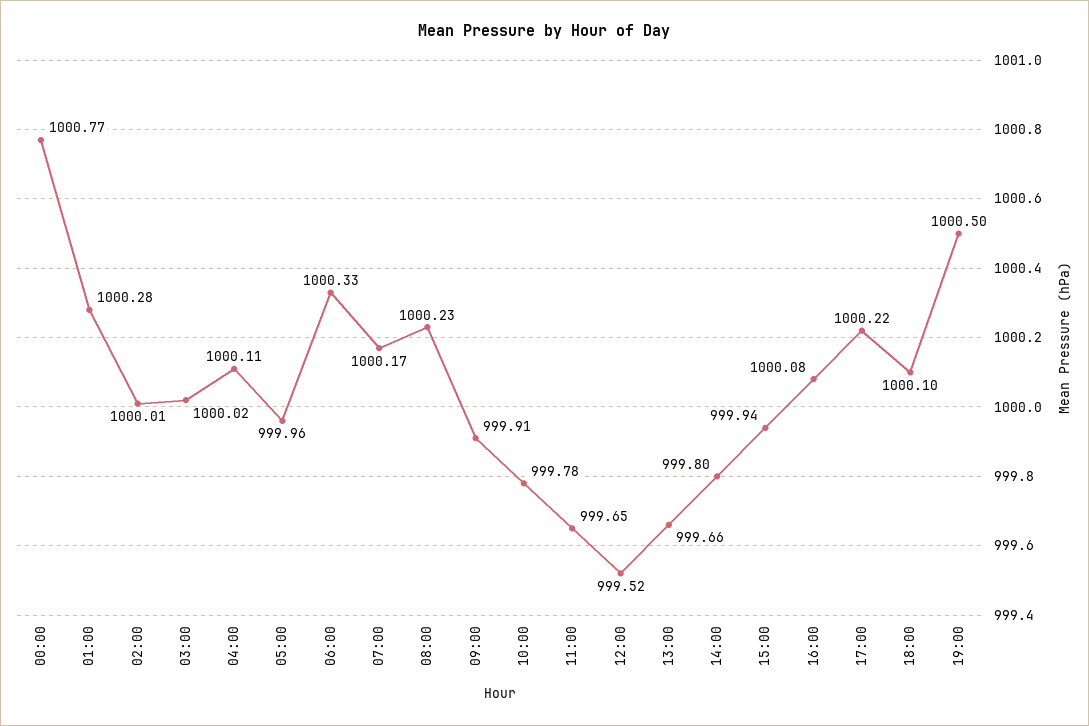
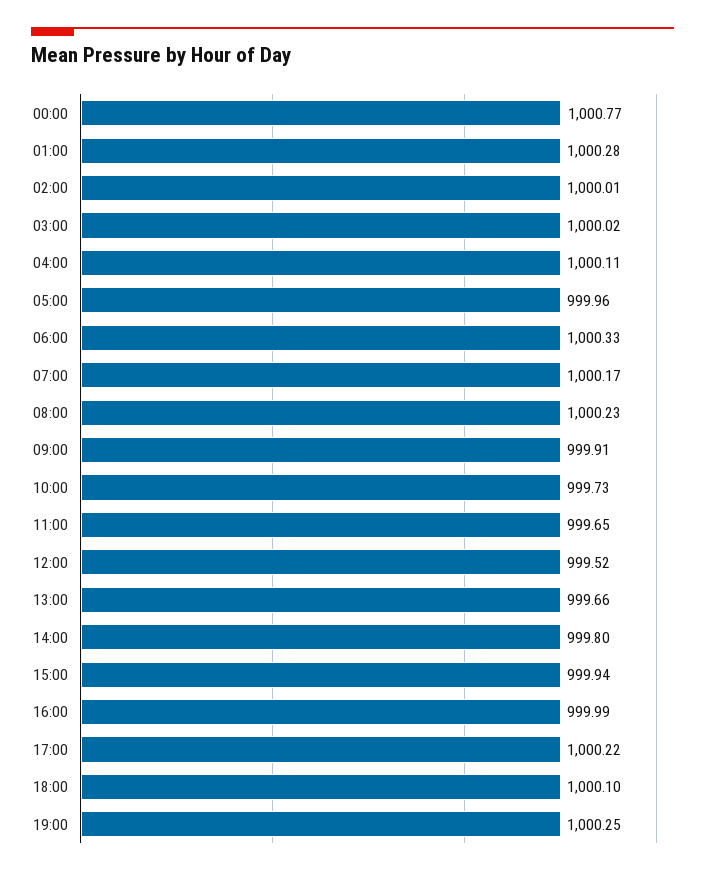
10:00: 999.78 -> 999.73
16:00: 1000.08 -> 999.99
19:00: 1000.5 -> 1000.25

